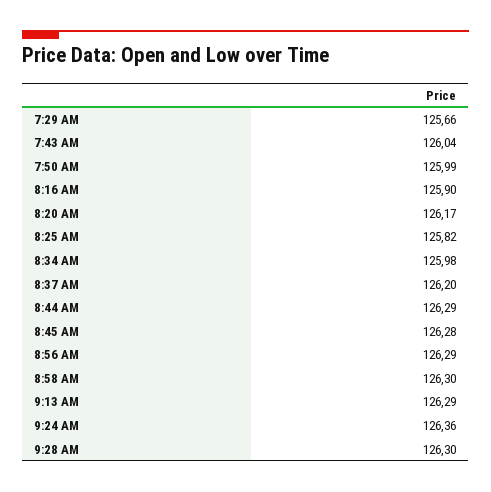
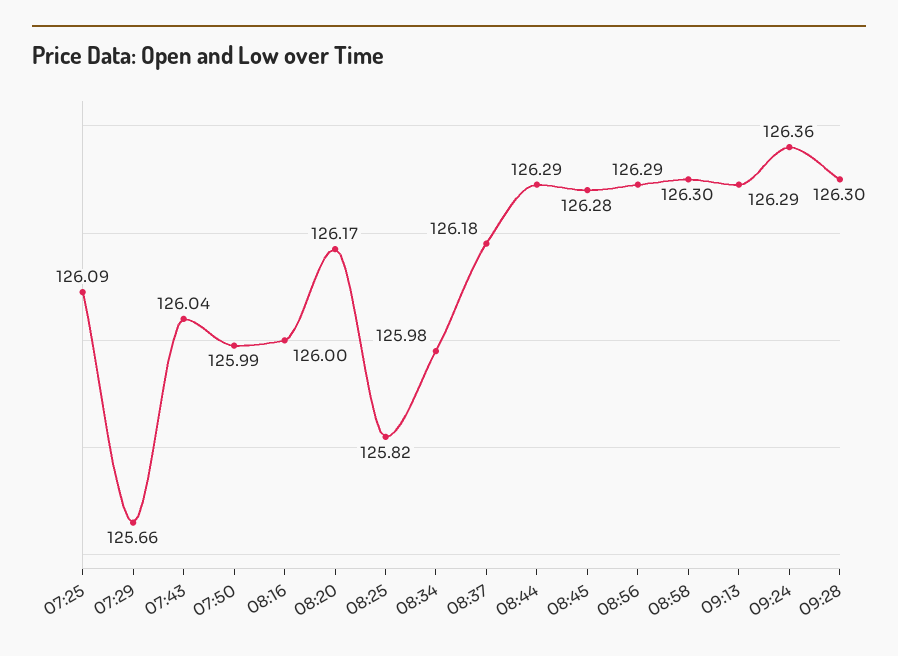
8:16 AM: 125.9 -> 126
8:37 AM: 126.2 -> 126.18
07:25: none -> 126.09

